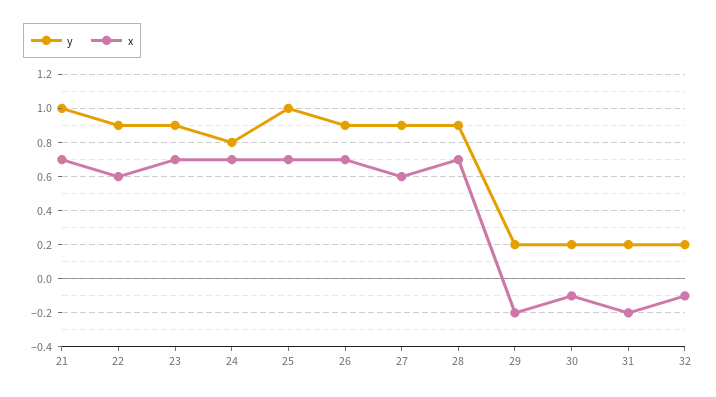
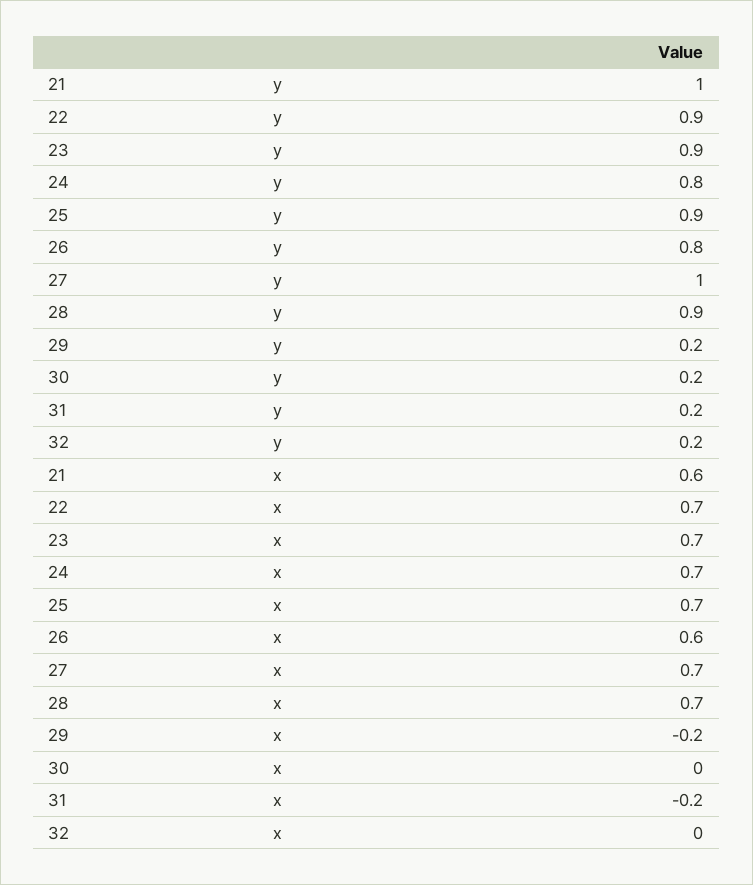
x, 21: 0.7 -> 0.6
x, 22: 0.6 -> 0.7
y, 25: 1 -> 0.9
y, 26: 0.9 -> 0.8
x, 26: 0.7 -> 0.6
y, 27: 0.9 -> 1
x, 27: 0.6 -> 0.7
x, 30: -0.1 -> 0
x, 32: -0.1 -> 0

